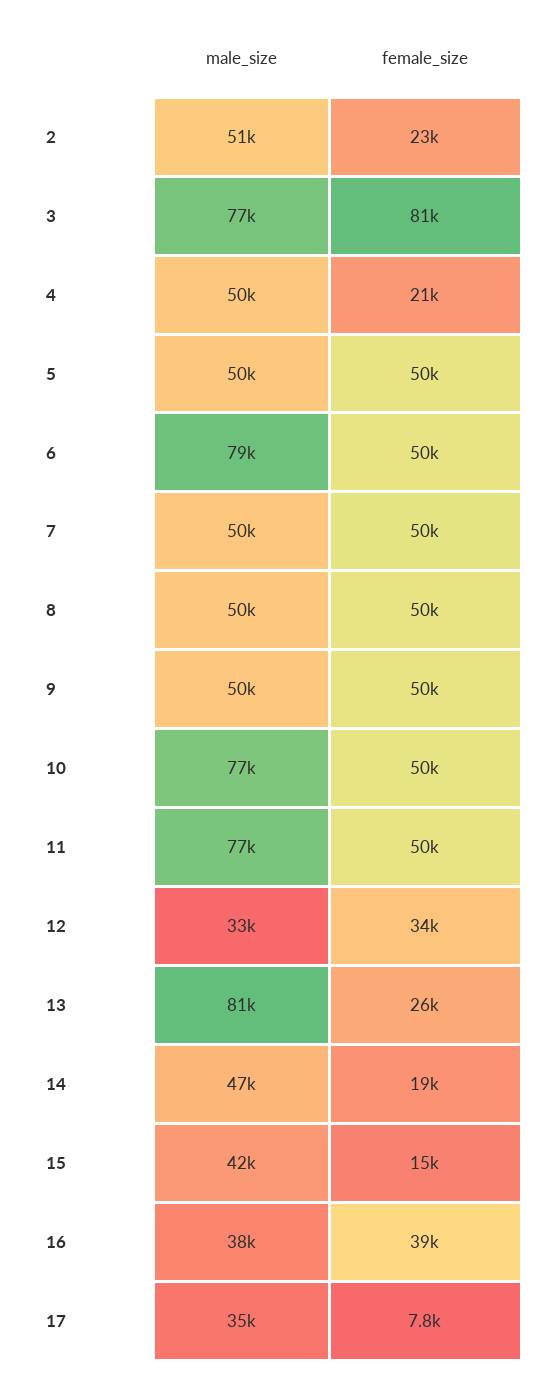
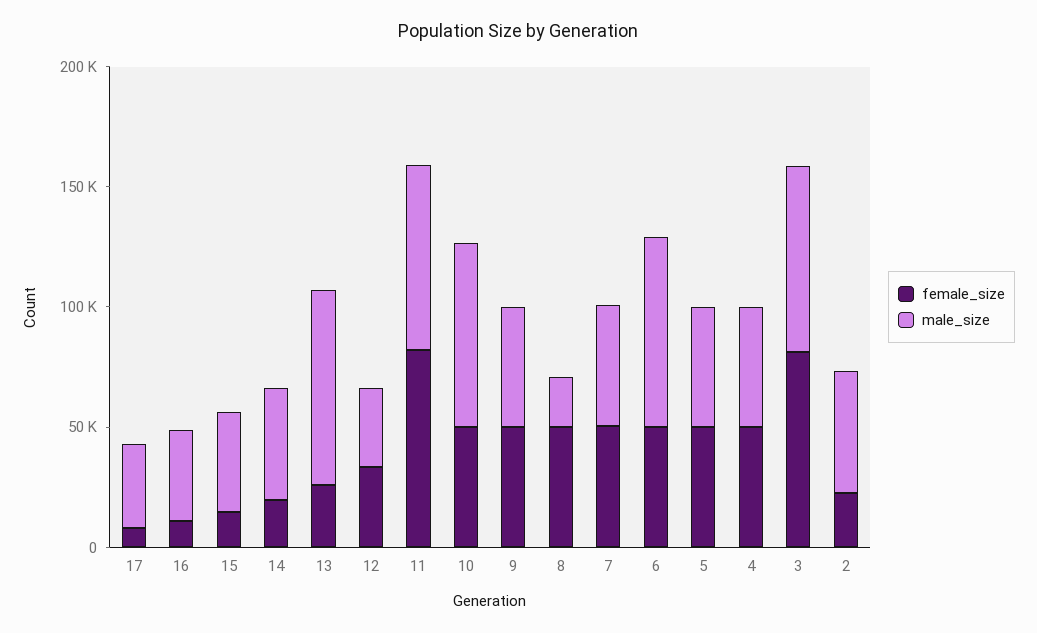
female_size, 4: 21000 -> 50000
male_size, 8: 50000 -> 20000
female_size, 11: 50000 -> 80000
female_size, 16: 39000 -> 10000

